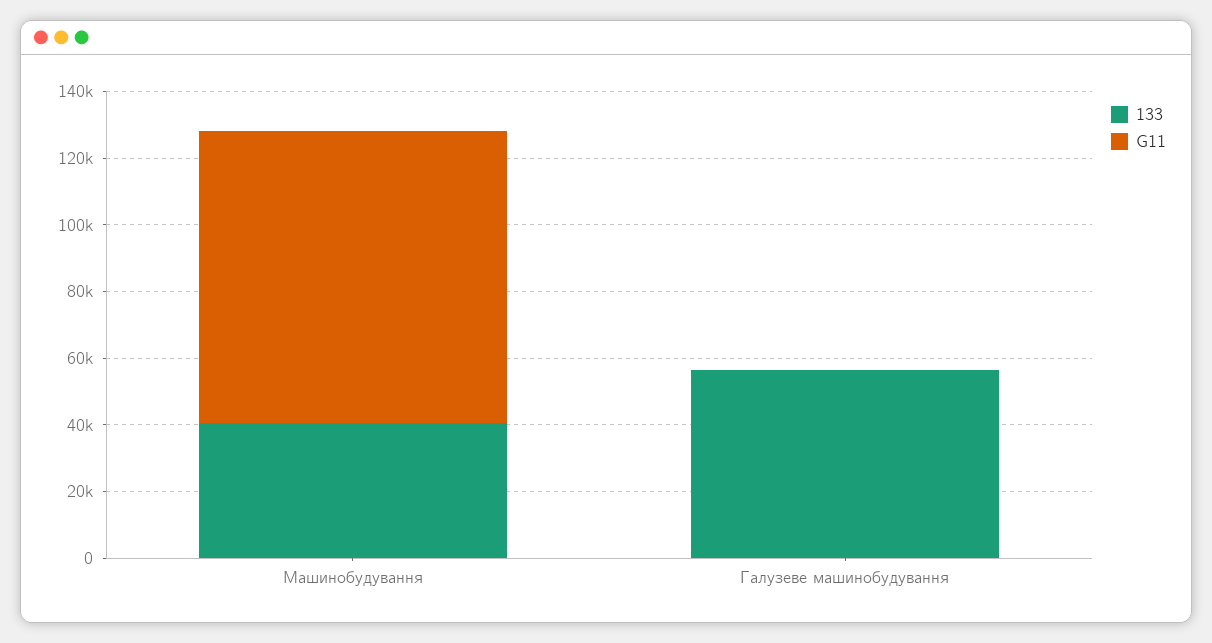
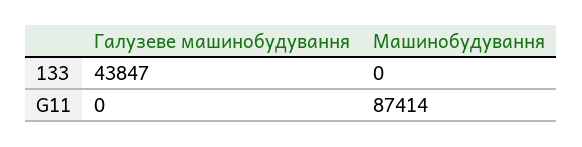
133, Машинобудування: 40000 -> 0
133, Галузеве машинобудування: 55000 -> 43847

